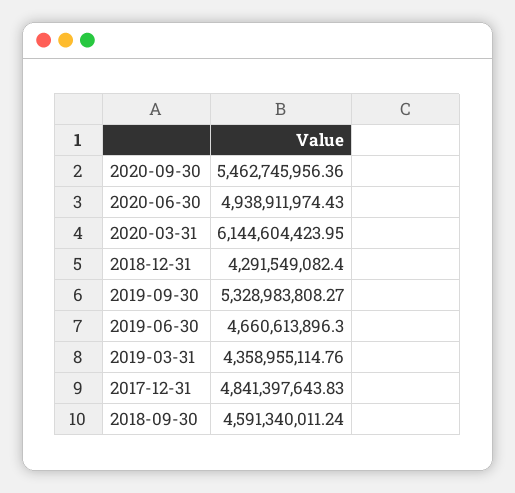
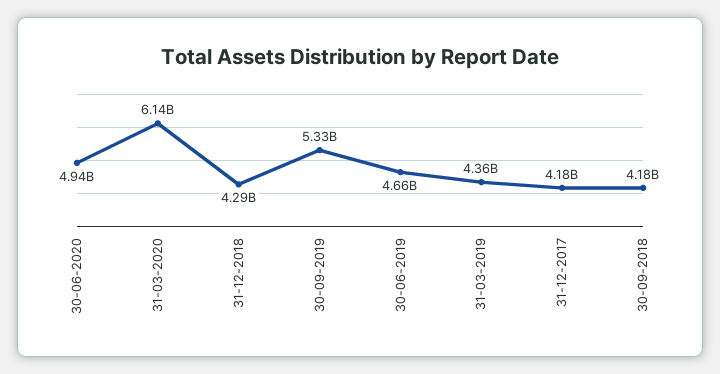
2020-09-30: 5462745956.36 -> none
2017-12-31: 4841397643.83 -> 4180000000
2018-09-30: 4591340011.24 -> 4180000000

